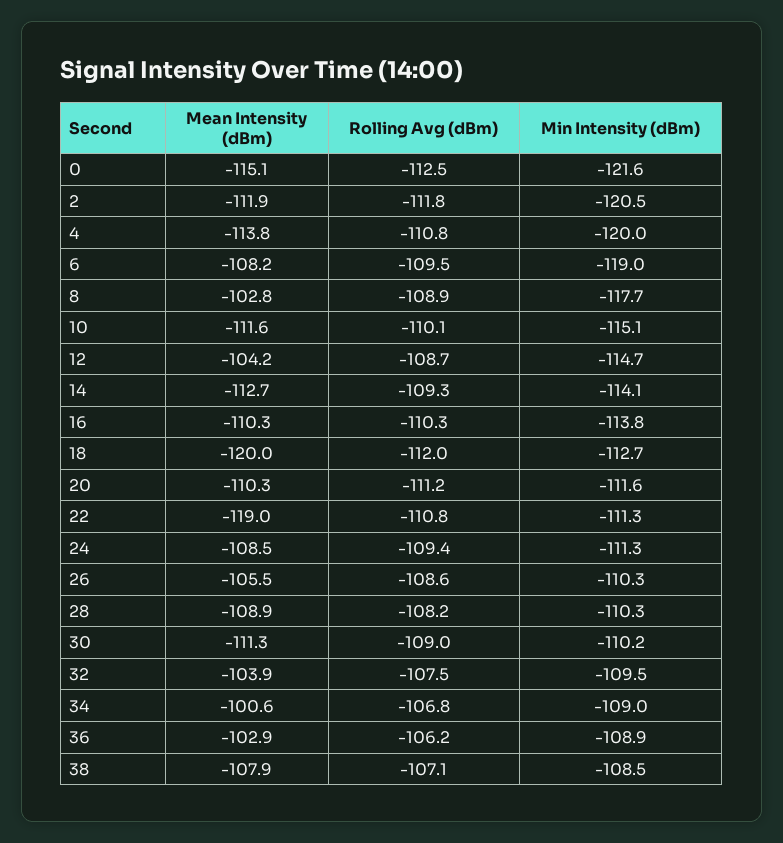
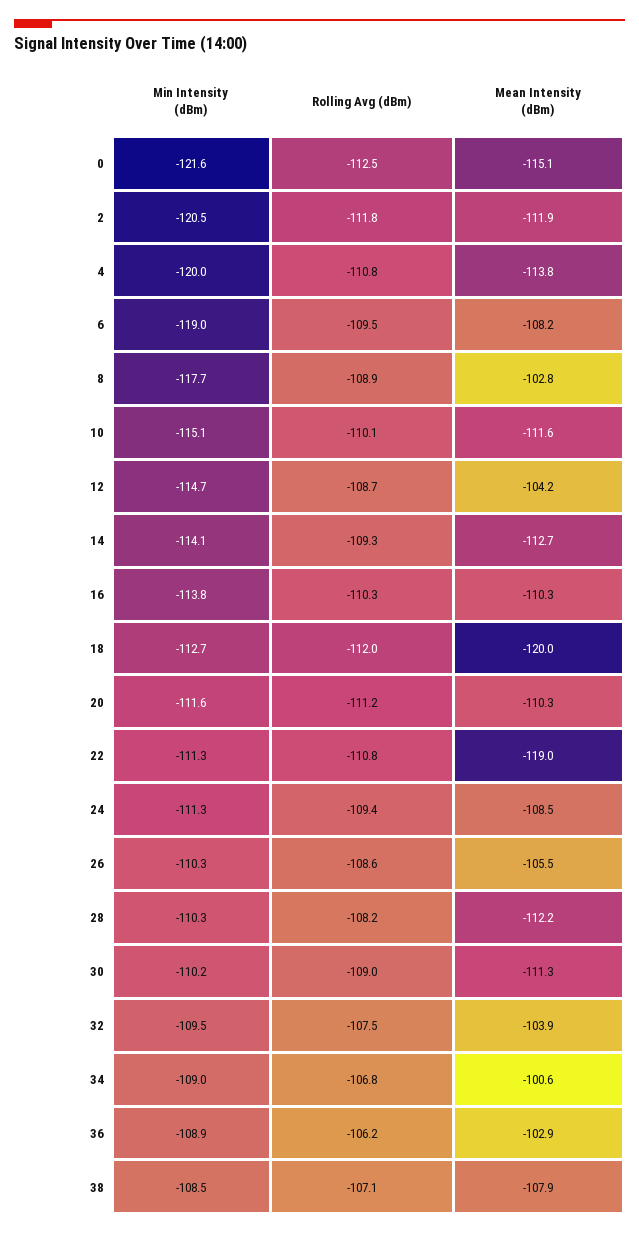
Mean Intensity (dBm), 28: -108.9 -> -112.2

